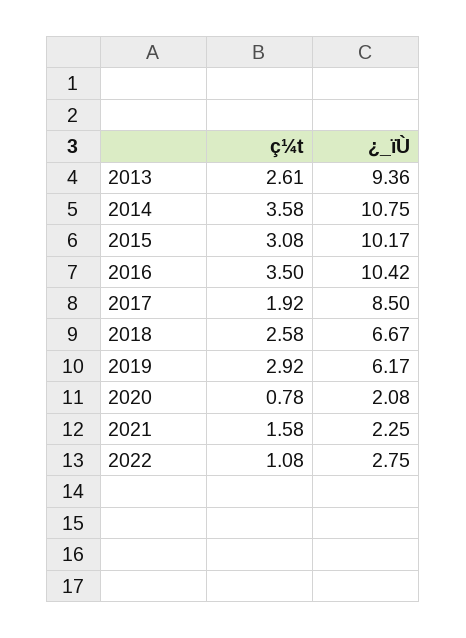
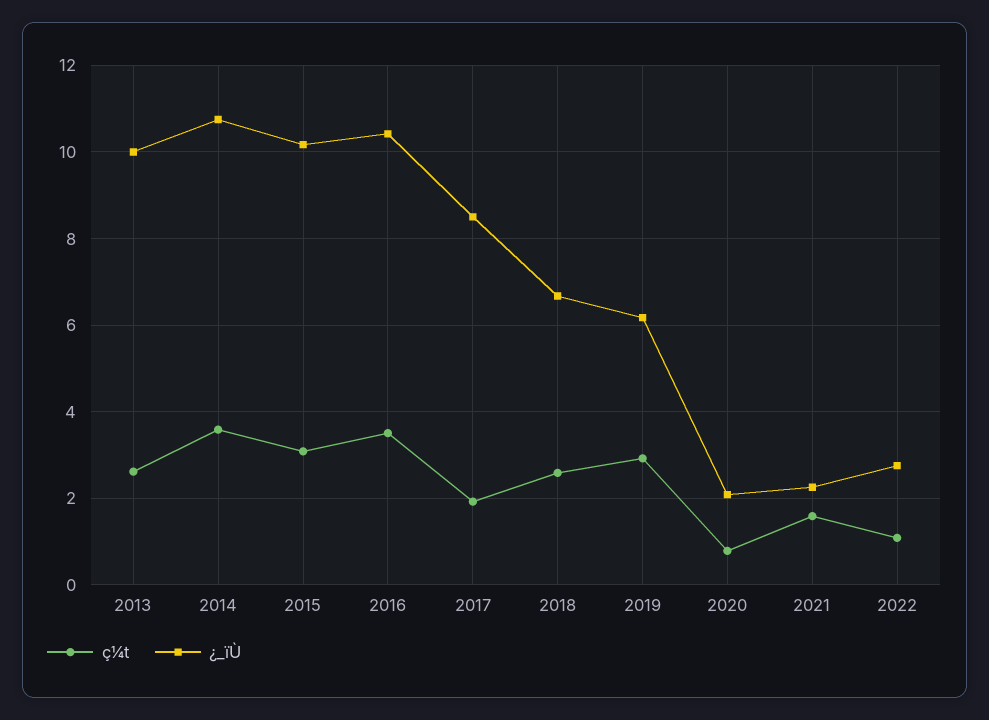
¿_ïÙ, 2013: 9.36 -> 10

